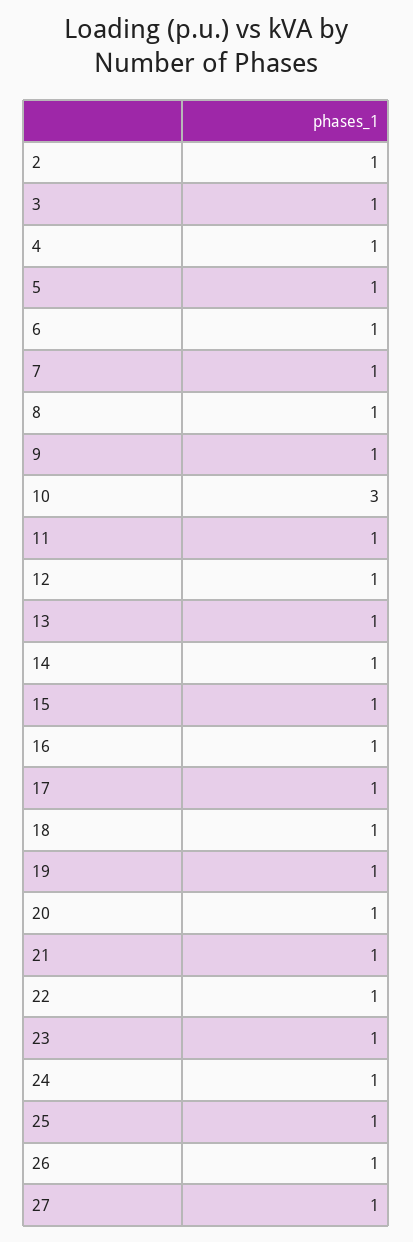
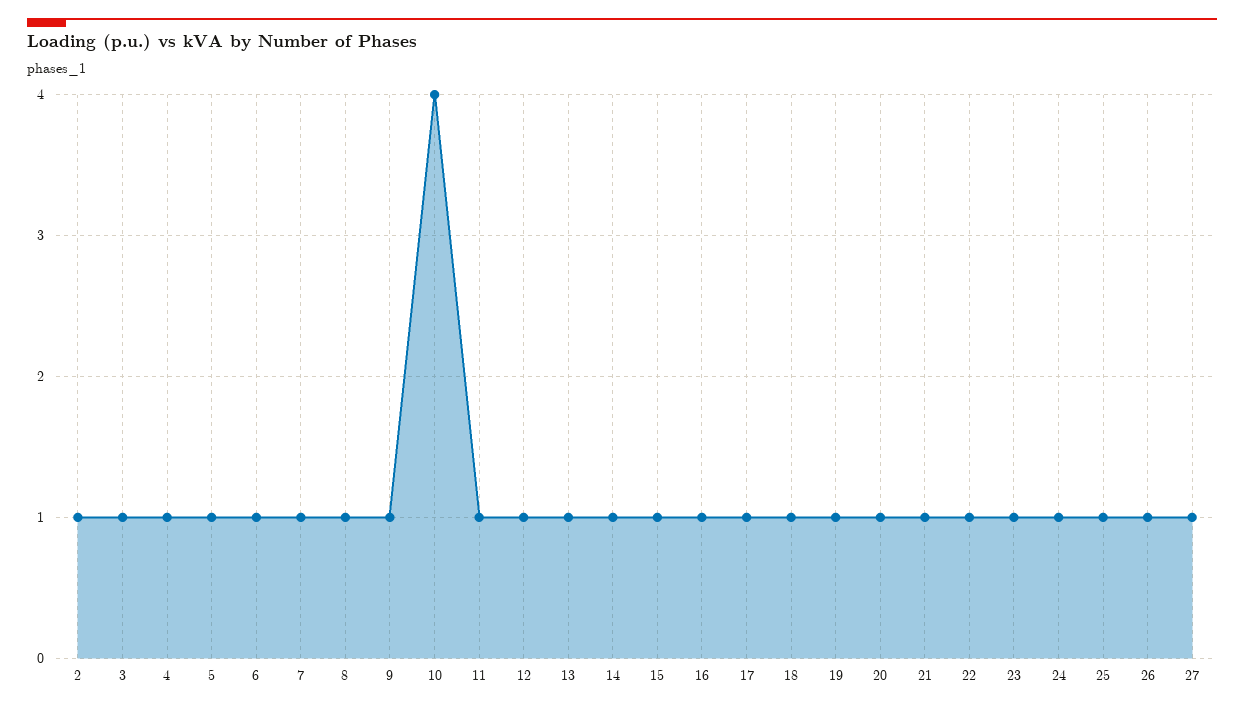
10: 3 -> 4

